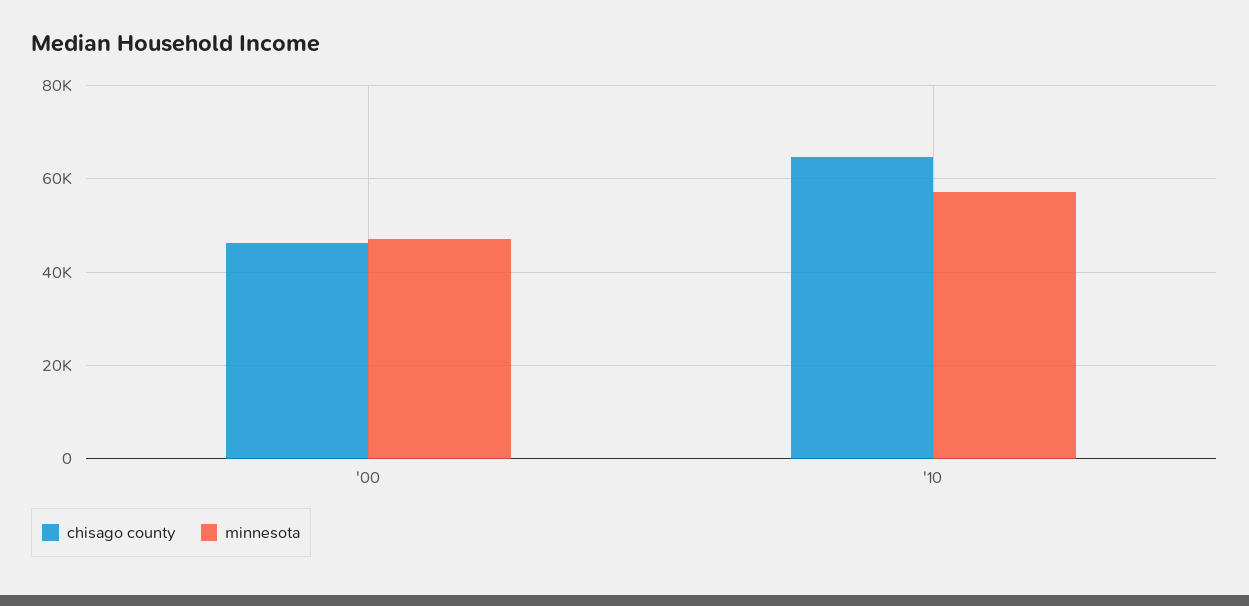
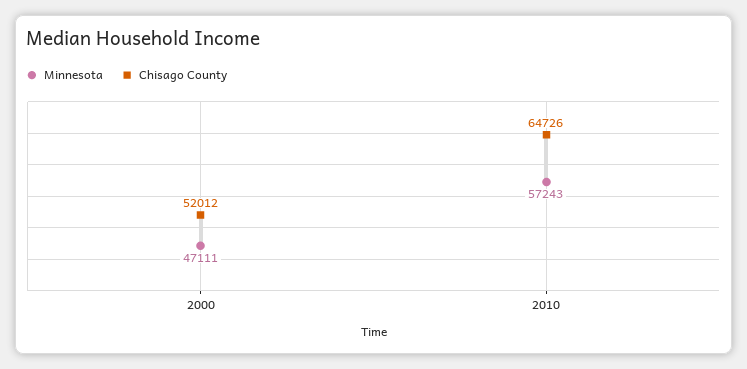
chisago county, '00: 46000 -> 52012

